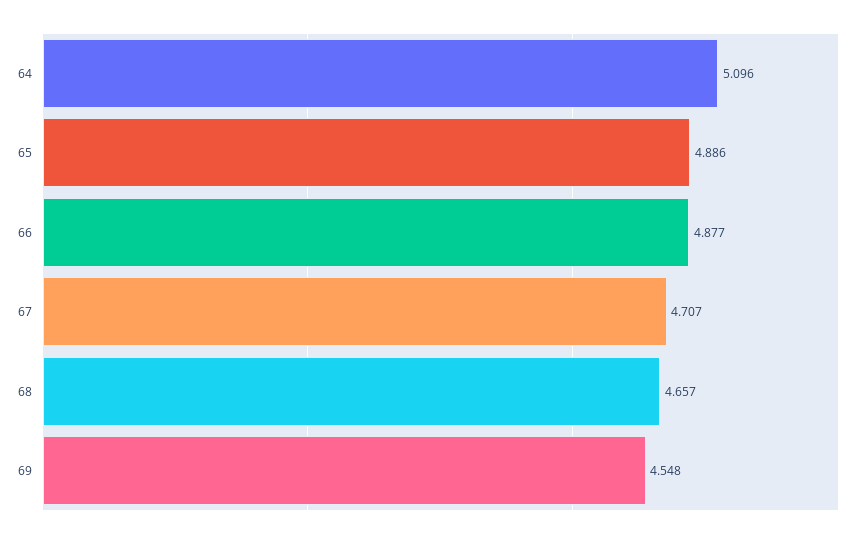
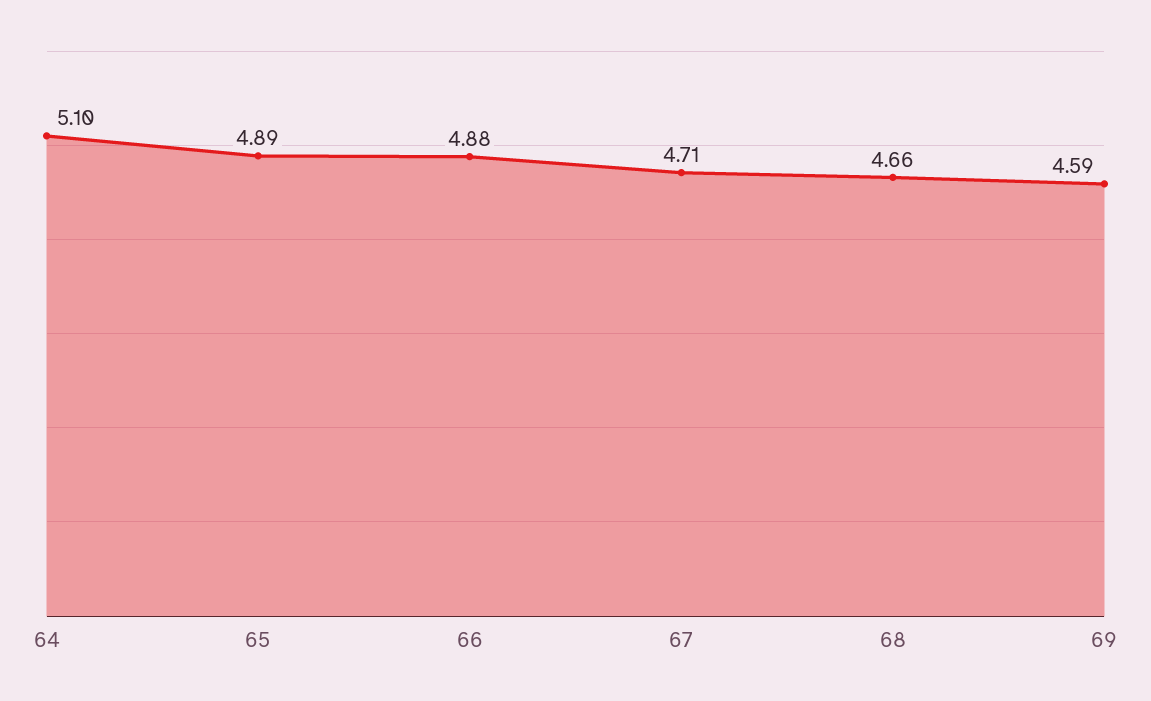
69: 4.548 -> 4.59

